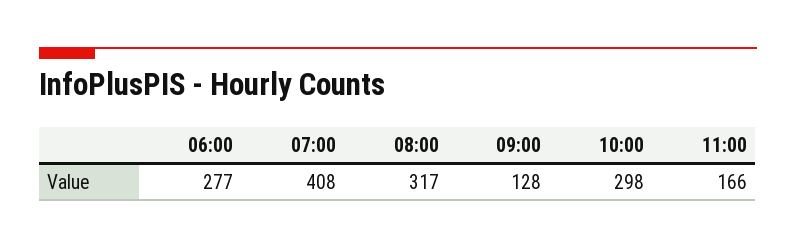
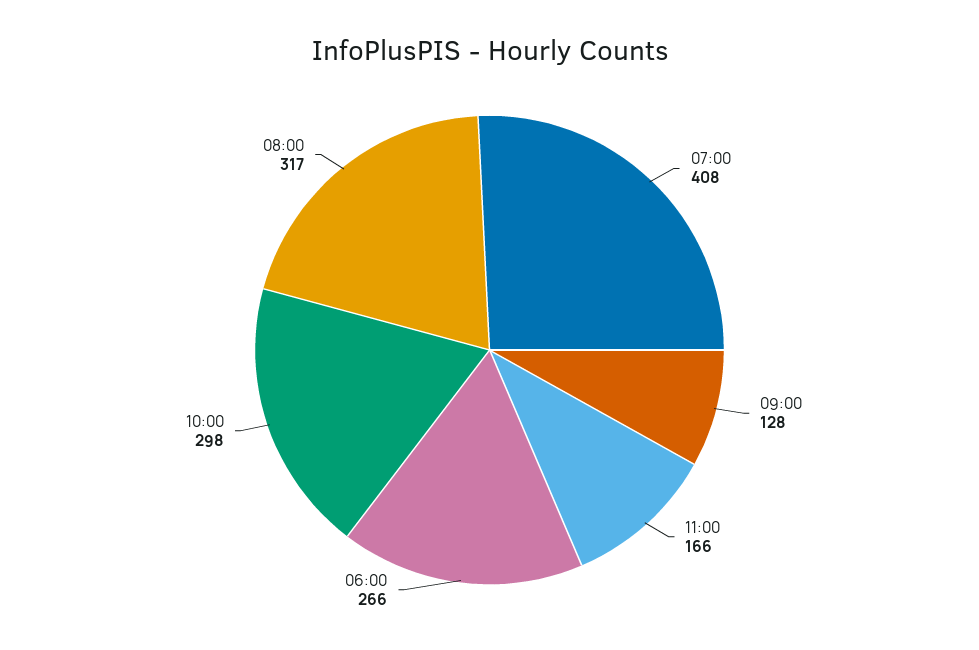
06:00: 277 -> 266

